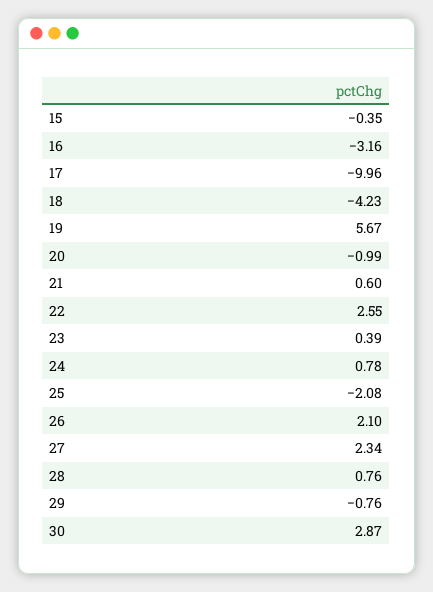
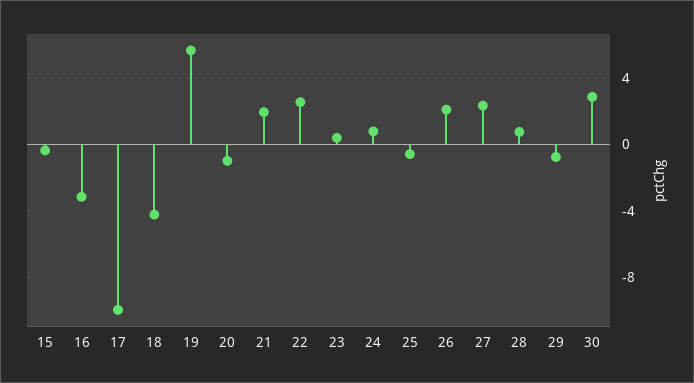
21: 0.6 -> 2
25: -2.08 -> -0.5

